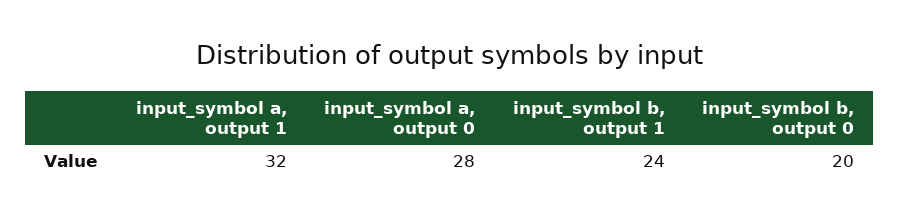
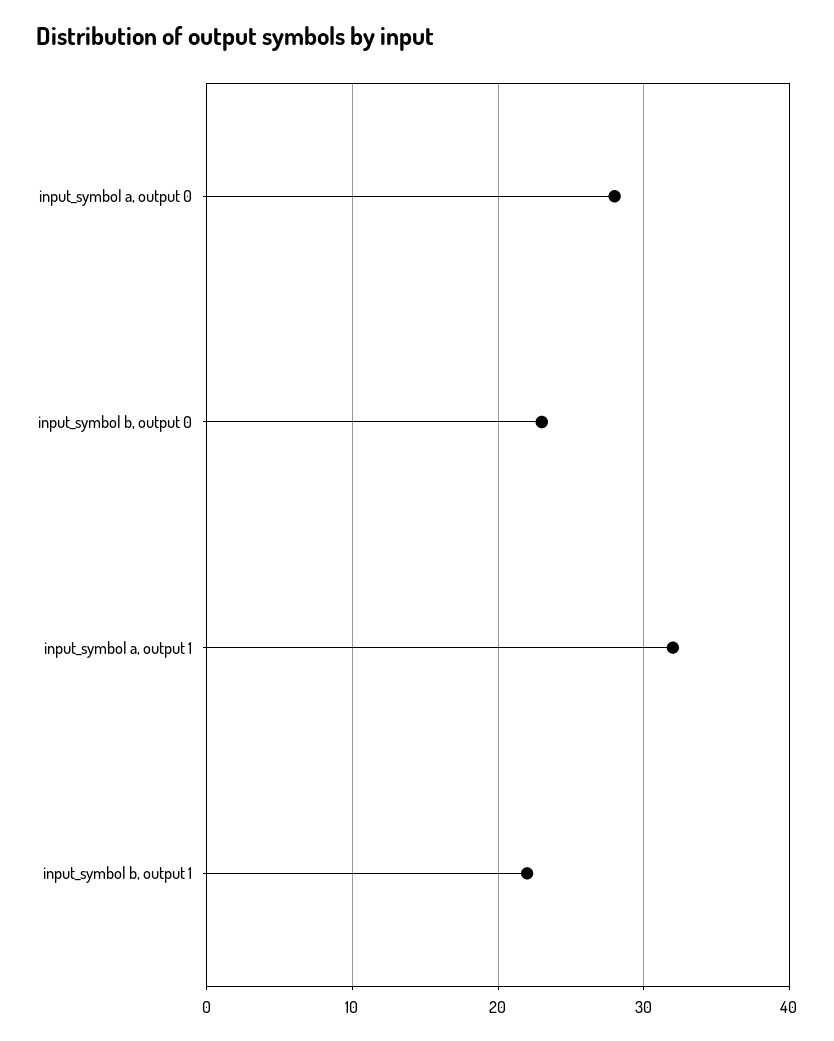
input_symbol b, output 1: 24 -> 22
input_symbol b, output 0: 20 -> 23

